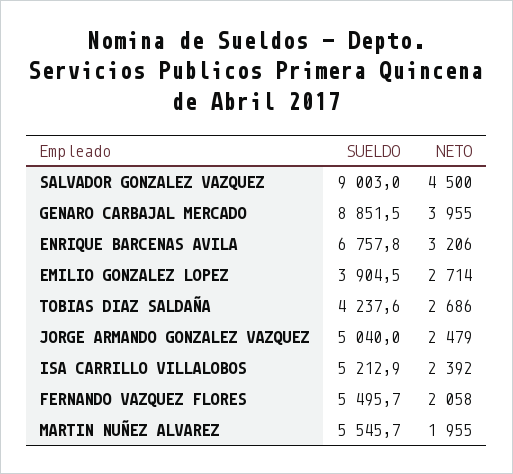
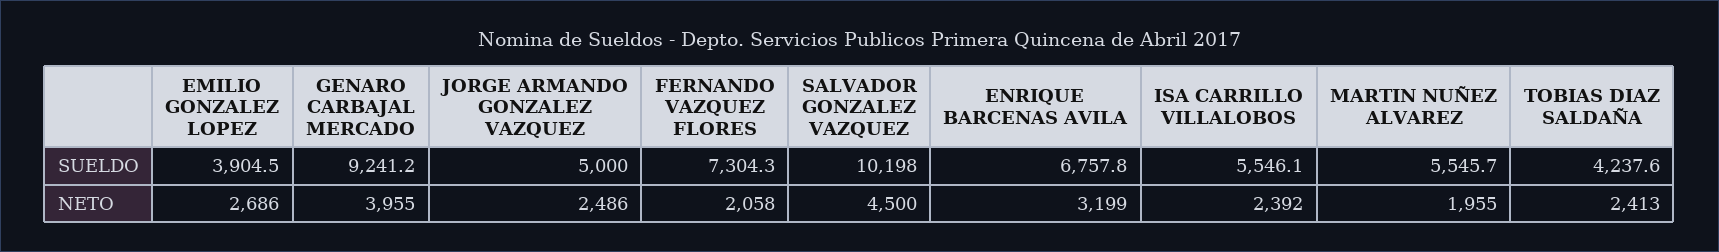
SUELDO, SALVADOR GONZALEZ VAZQUEZ: 9003 -> 10198
SUELDO, GENARO CARBAJAL MERCADO: 8851.5 -> 9241.2
NETO, ENRIQUE BARCENAS AVILA: 3206 -> 3199
NETO, EMILIO GONZALEZ LOPEZ: 2714 -> 2686
NETO, TOBIAS DIAZ SALDAÑA: 2686 -> 2413
SUELDO, JORGE ARMANDO GONZALEZ VAZQUEZ: 5040 -> 5000
NETO, JORGE ARMANDO GONZALEZ VAZQUEZ: 2479 -> 2486
SUELDO, ISA CARRILLO VILLALOBOS: 5212.9 -> 5546.1
SUELDO, FERNANDO VAZQUEZ FLORES: 5495.7 -> 7304.3

